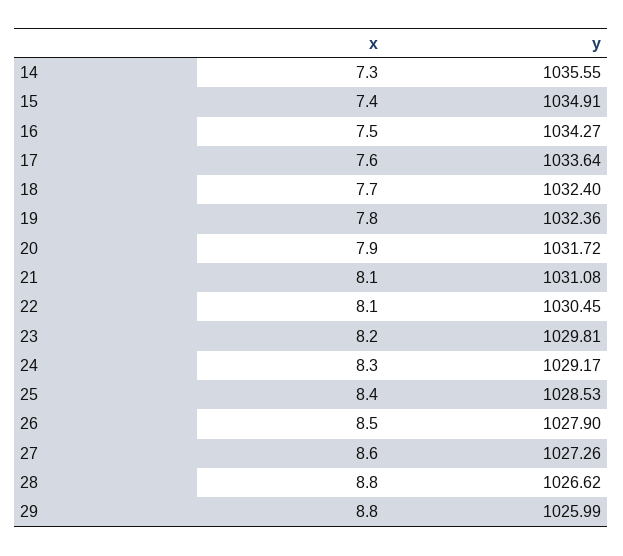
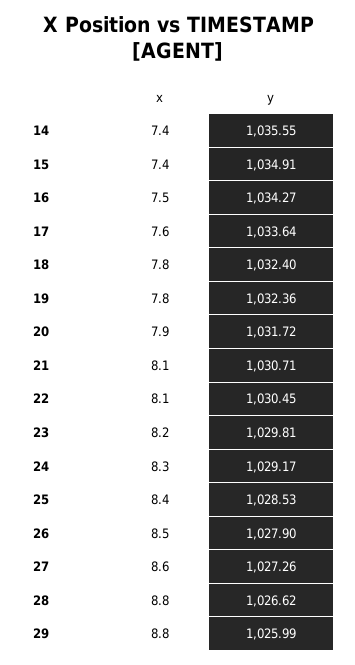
x, 14: 7.3 -> 7.4
x, 18: 7.7 -> 7.8
y, 21: 1031.08 -> 1030.71

